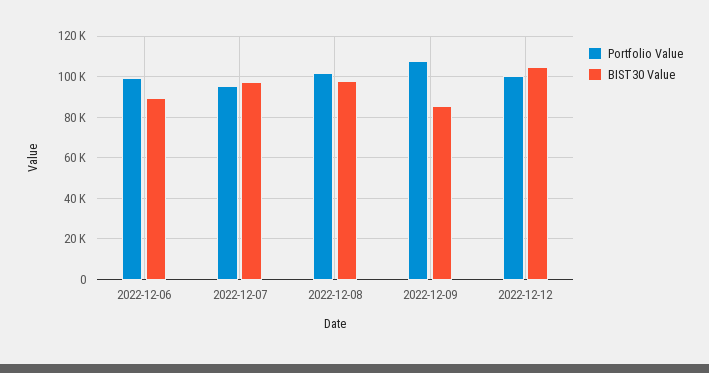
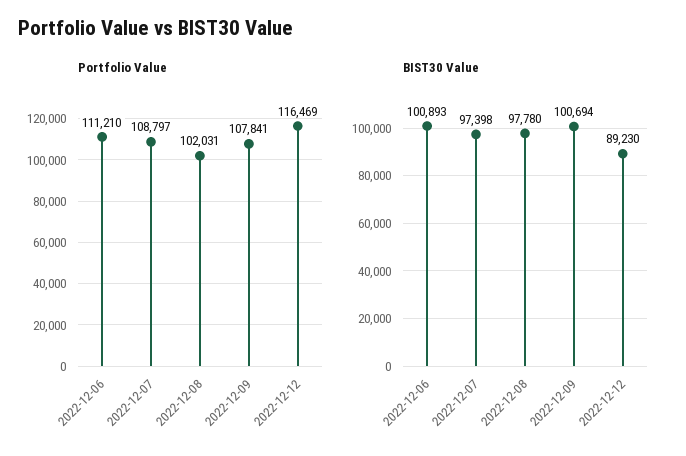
Portfolio Value, 2022-12-06: 100000 -> 111210
BIST30 Value, 2022-12-06: 90000 -> 100893
Portfolio Value, 2022-12-07: 95000 -> 108797
BIST30 Value, 2022-12-09: 85000 -> 100694
Portfolio Value, 2022-12-12: 100000 -> 116469
BIST30 Value, 2022-12-12: 105000 -> 89230

